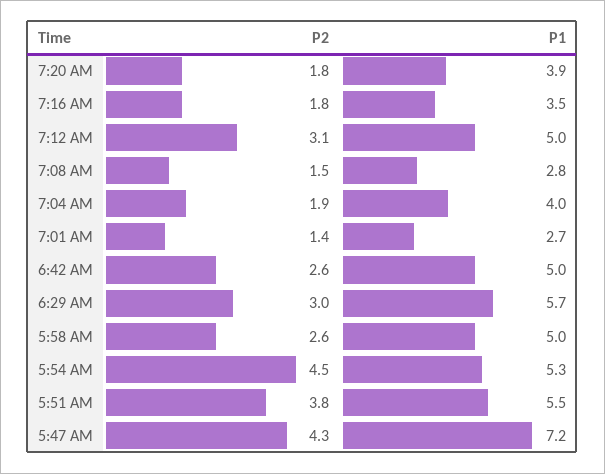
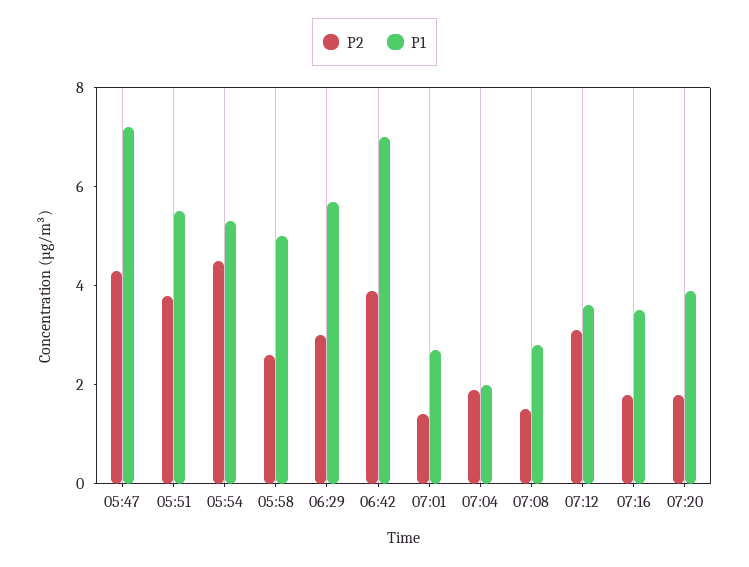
P1, 7:12 AM: 5 -> 3.5
P1, 7:04 AM: 4 -> 2
P2, 6:42 AM: 2.6 -> 4
P1, 6:42 AM: 5 -> 7

